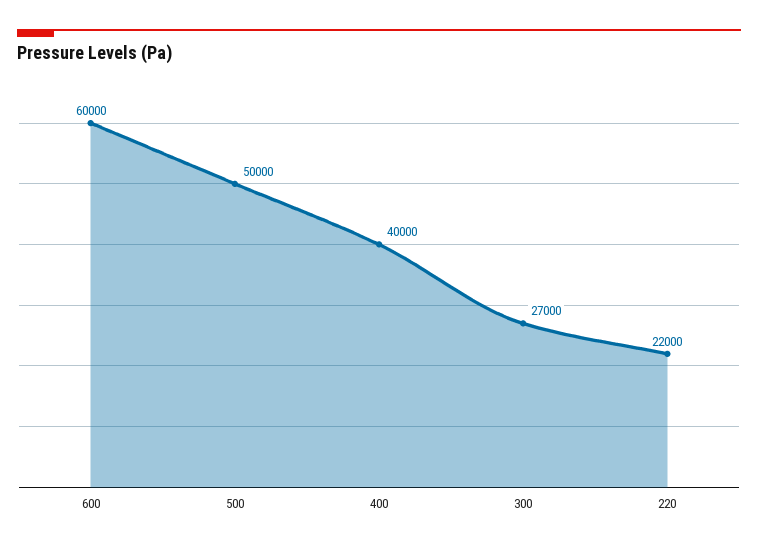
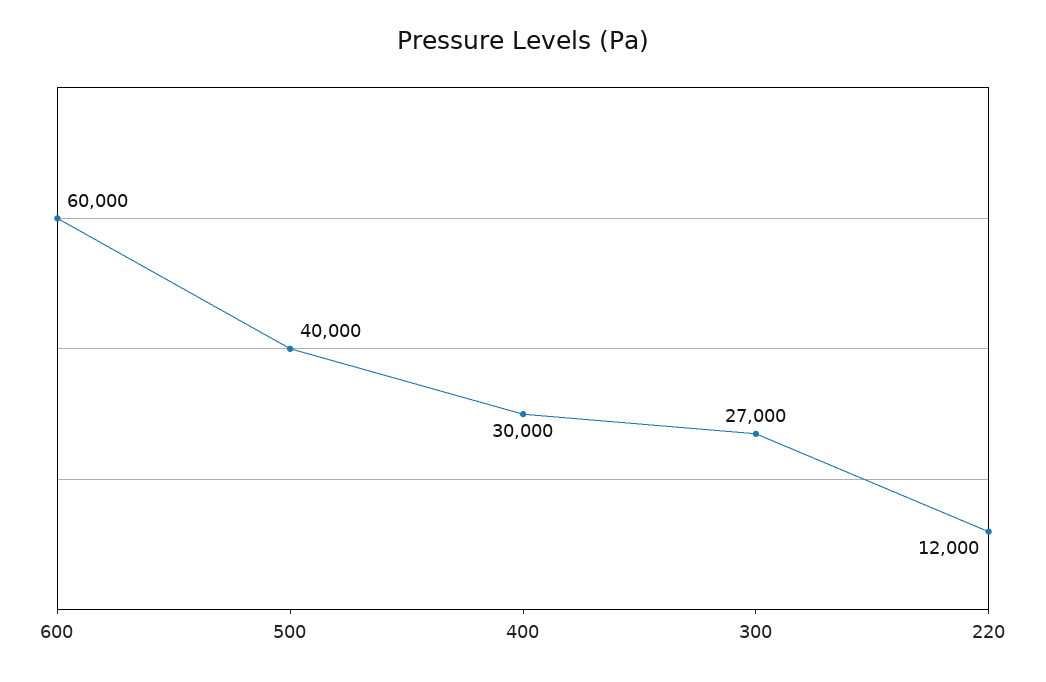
500: 50000 -> 40000
400: 40000 -> 30000
220: 22000 -> 12000

